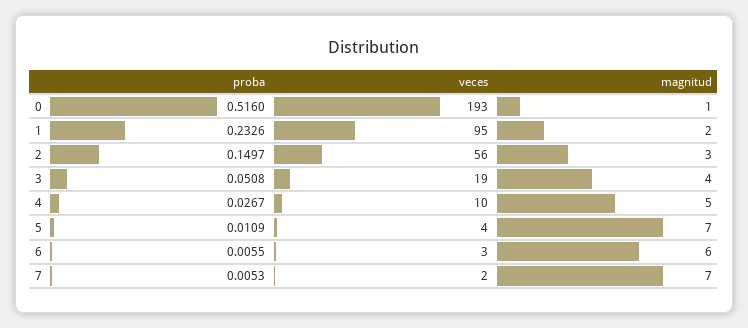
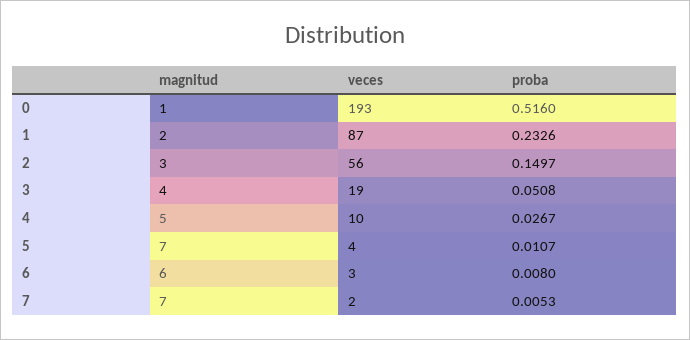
veces, 1: 95 -> 87
proba, 5: 0.0109 -> 0.0107
proba, 6: 0.0055 -> 0.008

